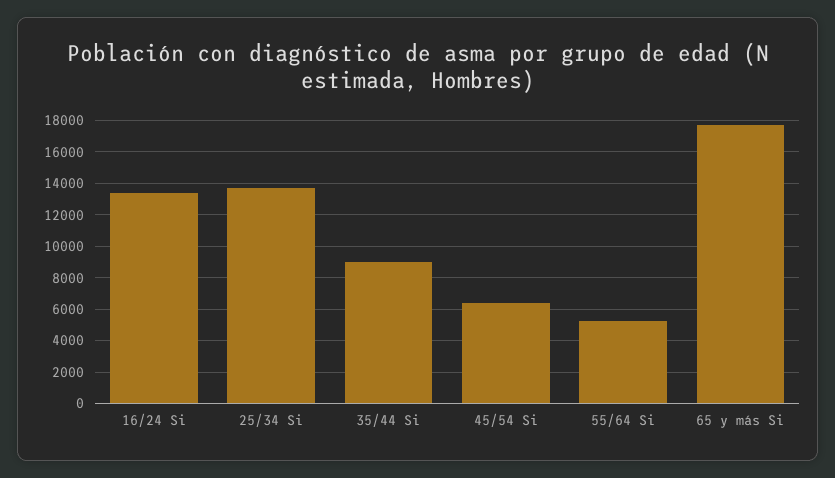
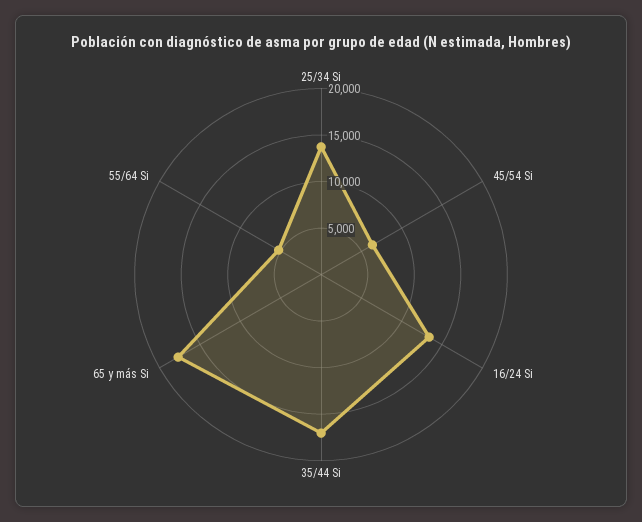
35/44 Si: 9000 -> 17000

